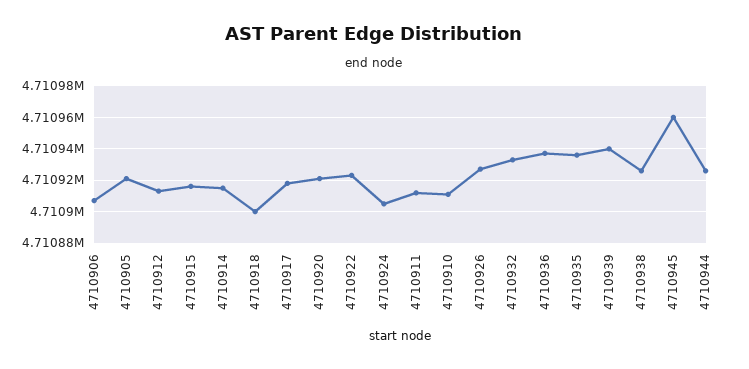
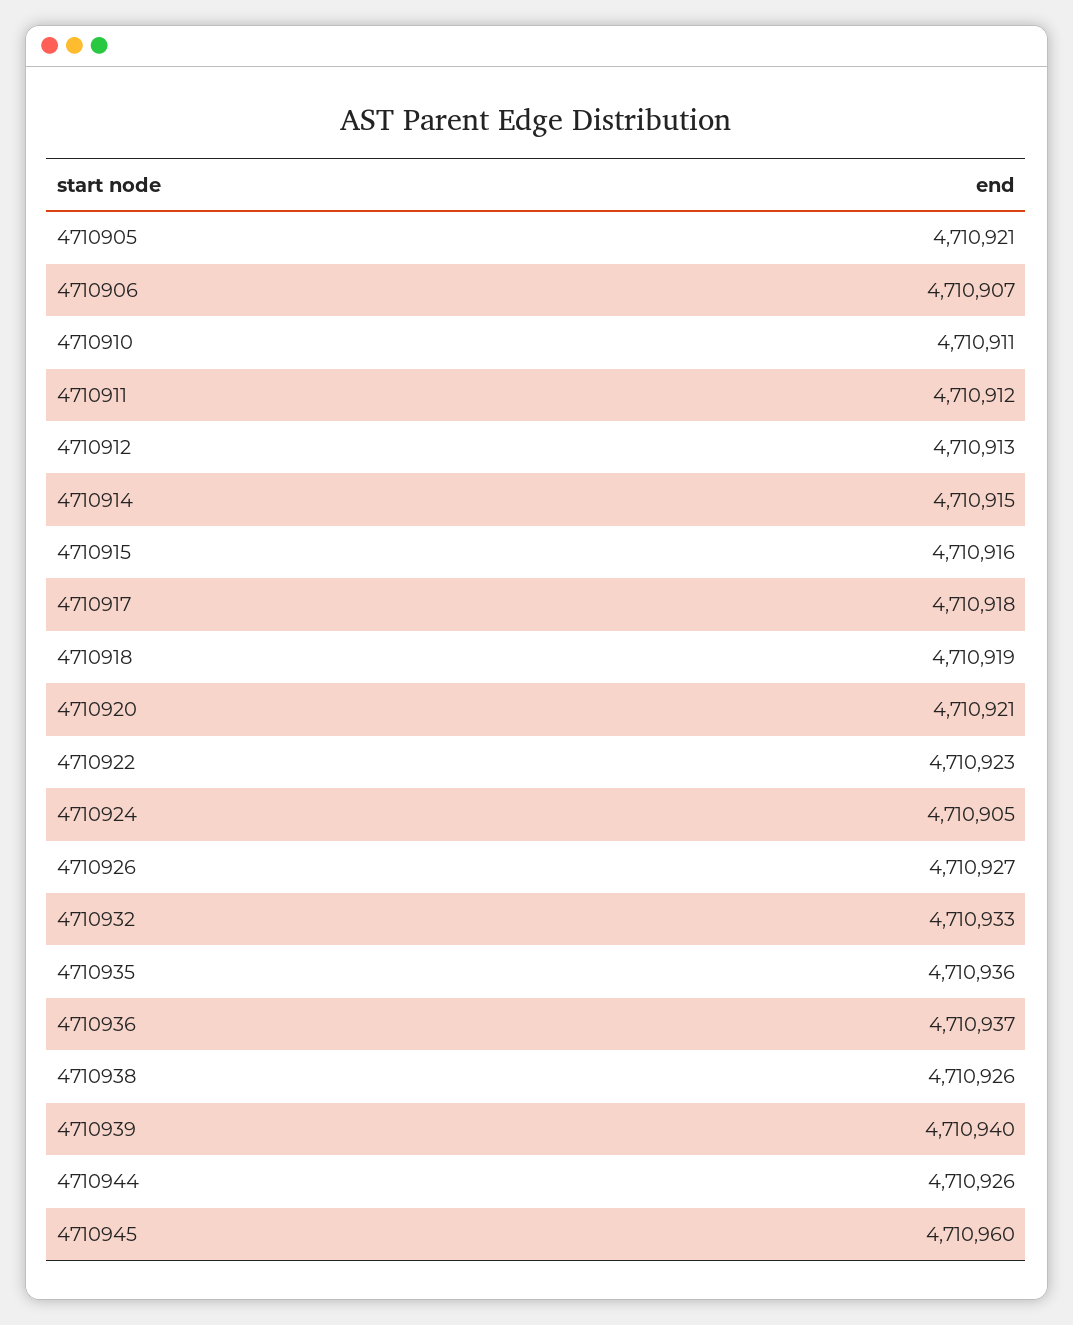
4710918: 4710900 -> 4710919

